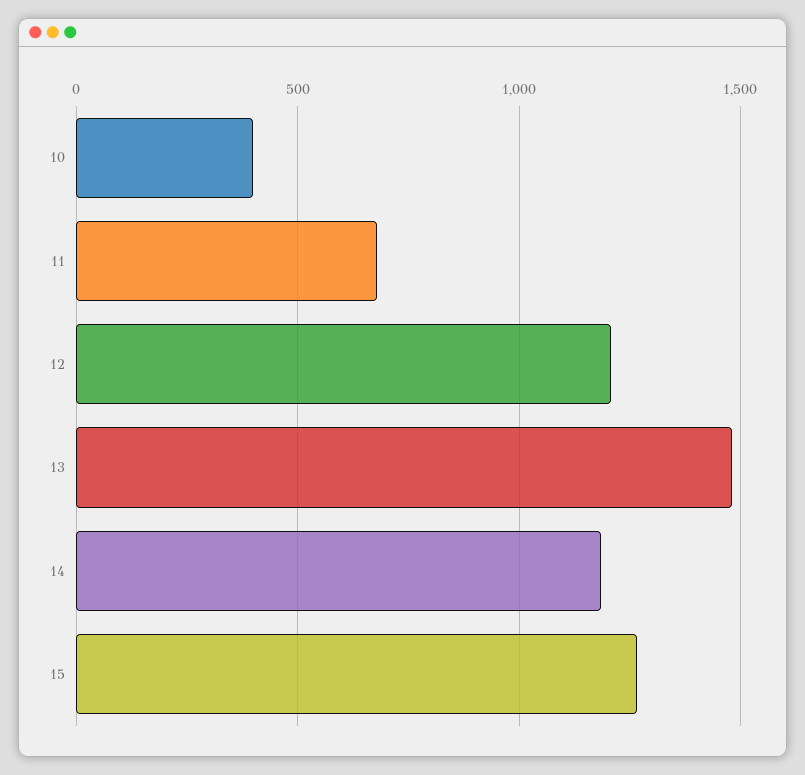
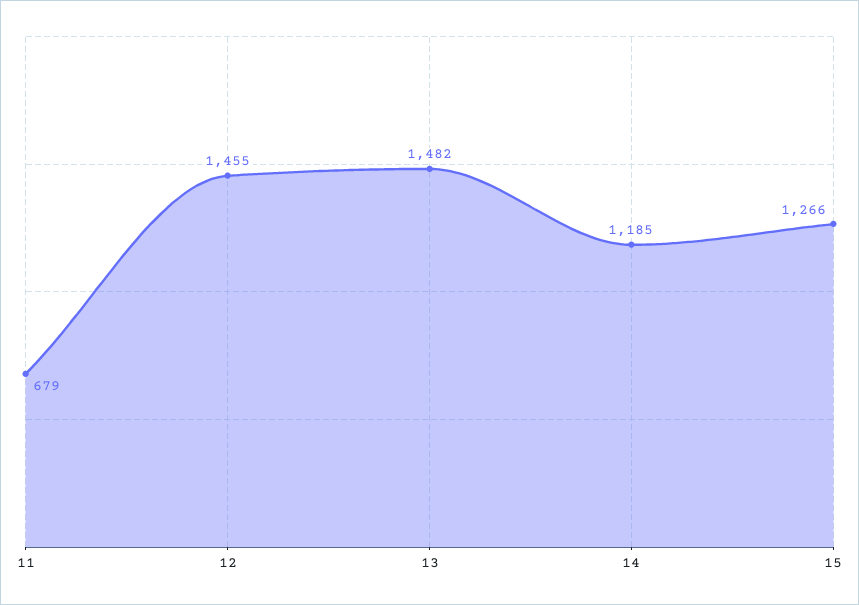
10: 400 -> none
12: 1200 -> 1455

